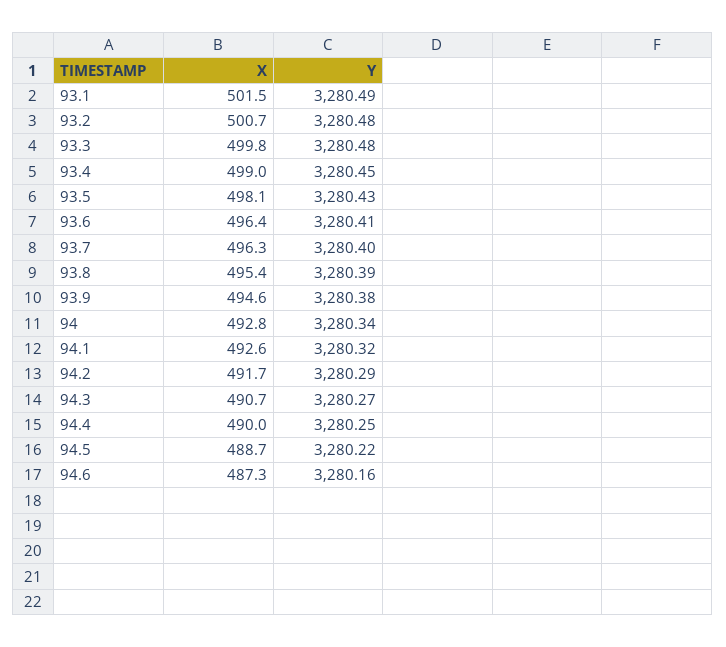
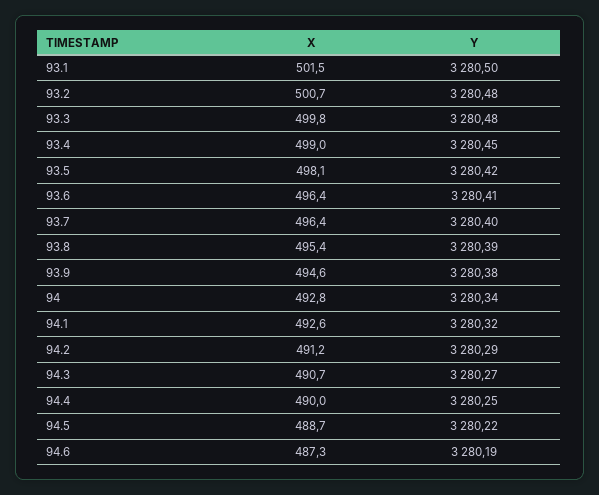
Y, 93.1: 3280.49 -> 3280.5
Y, 93.5: 3280.43 -> 3280.42
X, 93.7: 496.3 -> 496.4
X, 94.2: 491.7 -> 491.2
Y, 94.6: 3280.16 -> 3280.19

